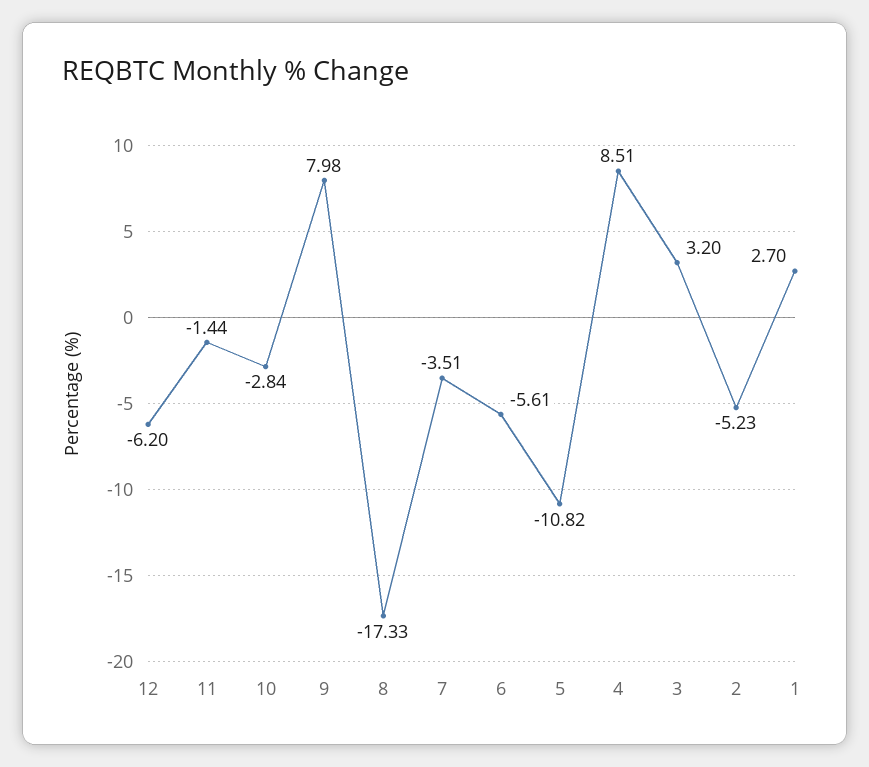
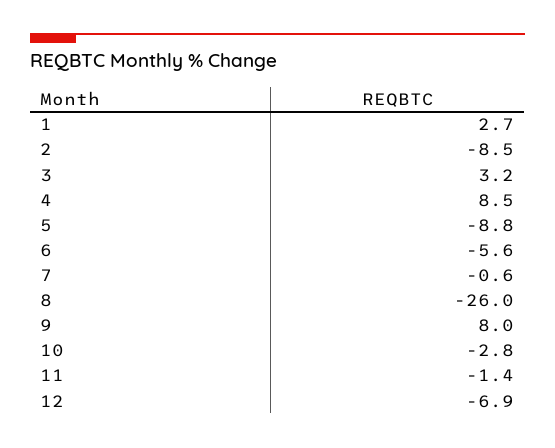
12: -6.2 -> -6.9
8: -17.33 -> -26
7: -3.51 -> -0.6
5: -10.82 -> -8.8
2: -5.23 -> -8.5

